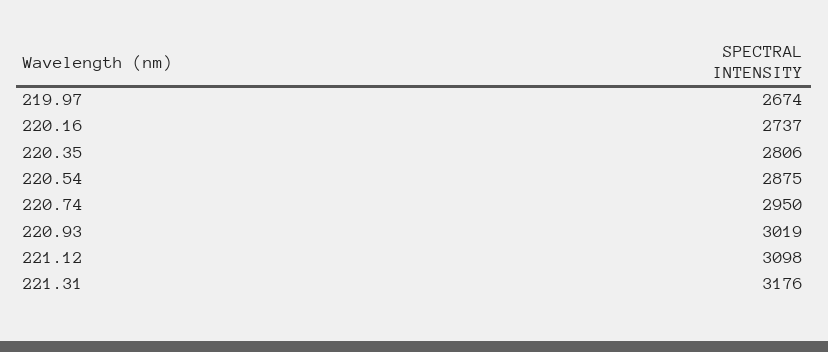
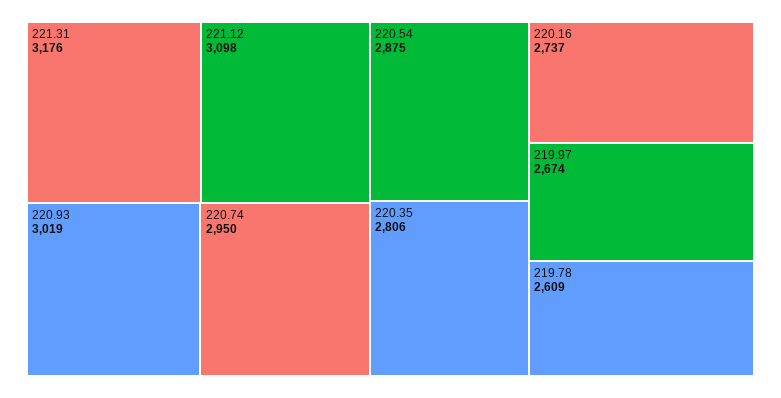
219.78: none -> 2609

